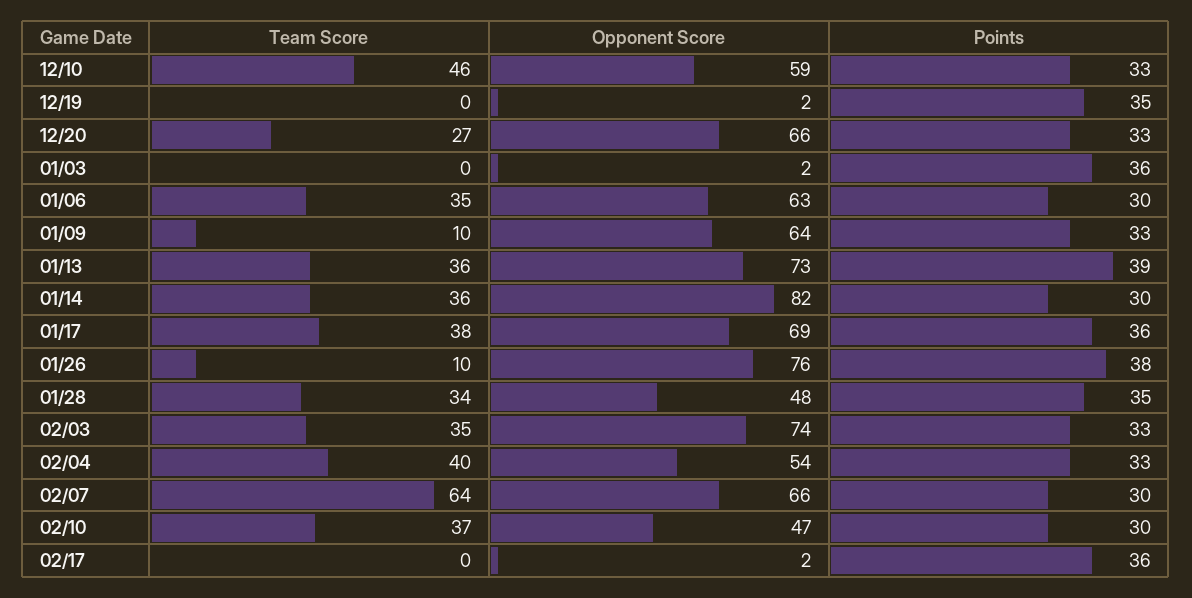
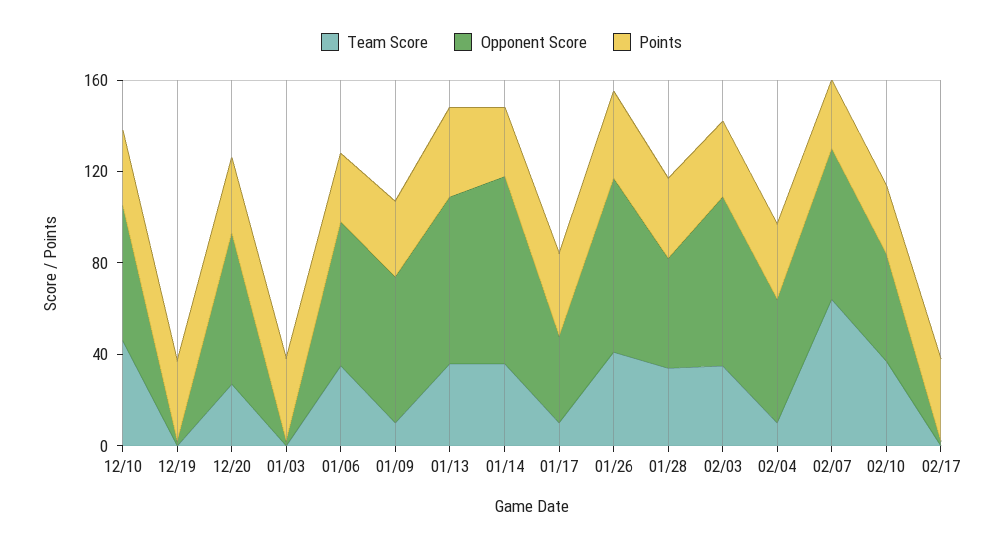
Team Score, 01/17: 38 -> 10
Opponent Score, 01/17: 69 -> 40
Team Score, 01/26: 10 -> 40
Team Score, 02/04: 40 -> 10

